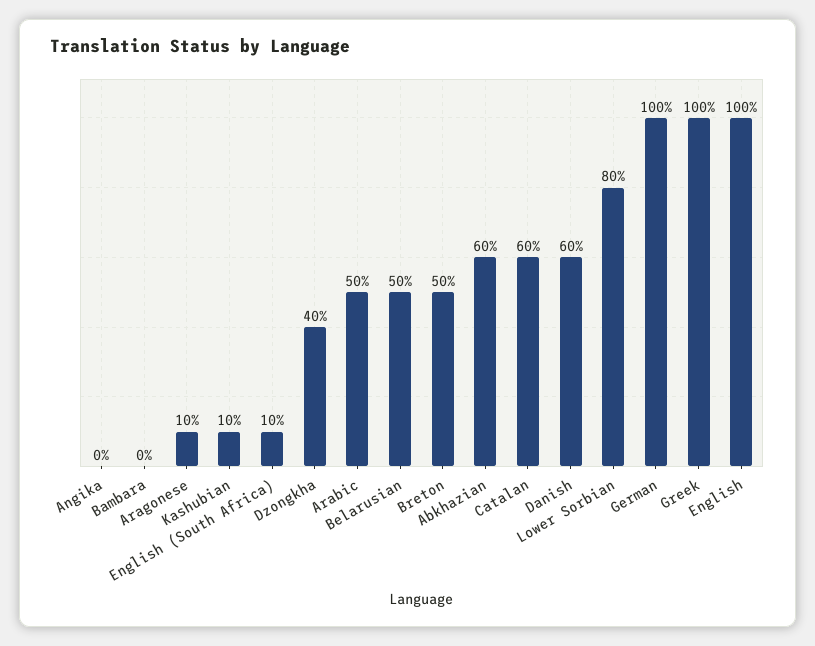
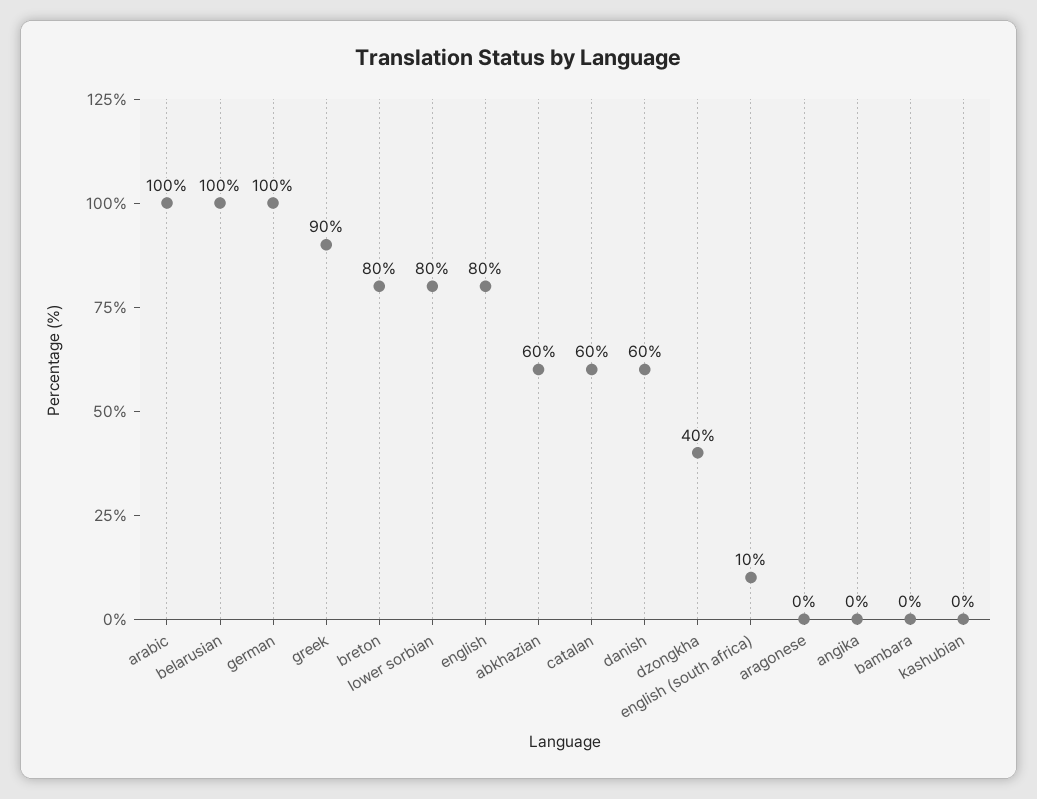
Aragonese: 10 -> 0
Kashubian: 10 -> 0
Arabic: 50 -> 100
Belarusian: 50 -> 100
Breton: 50 -> 80
Greek: 100 -> 90
English: 100 -> 80

